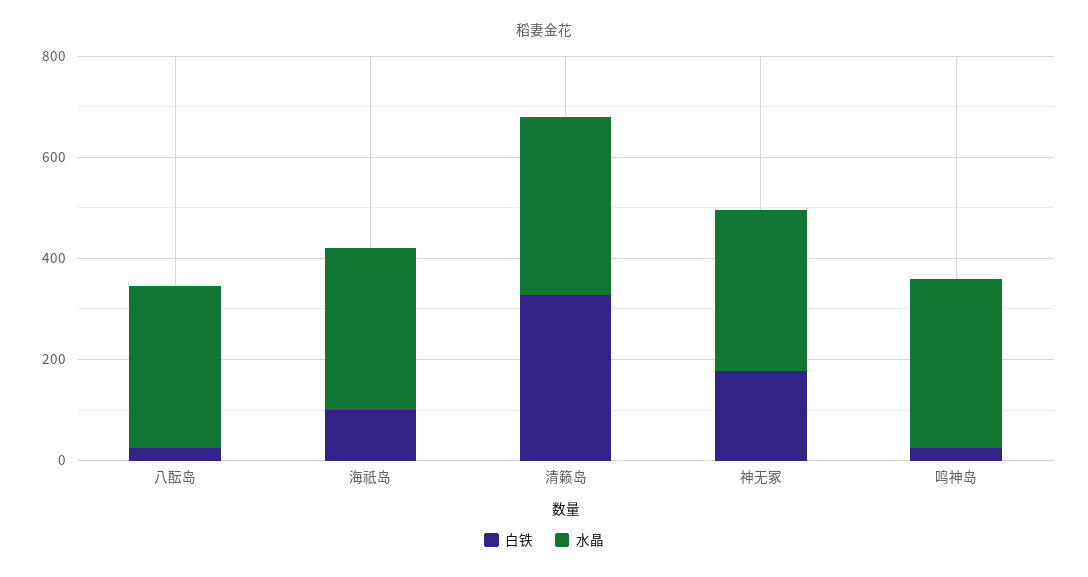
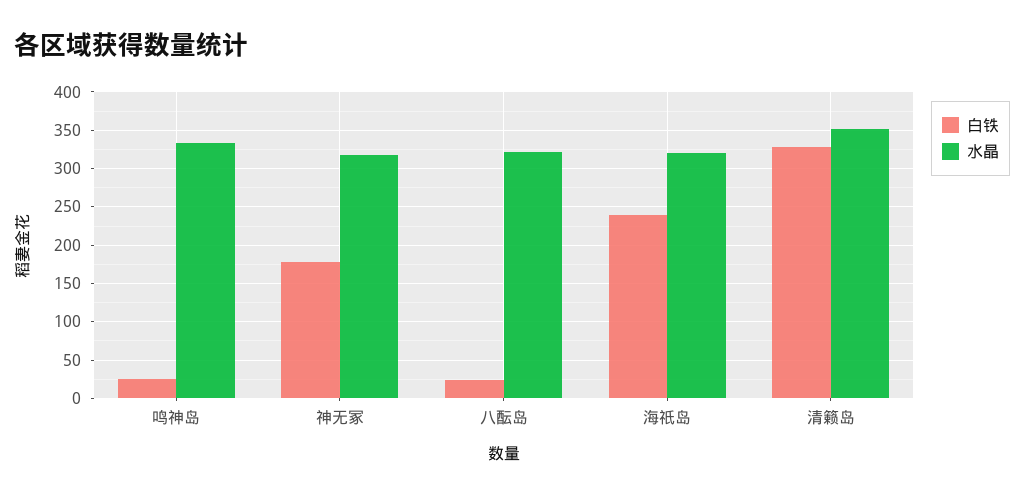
白铁, 海祇岛: 100 -> 240

